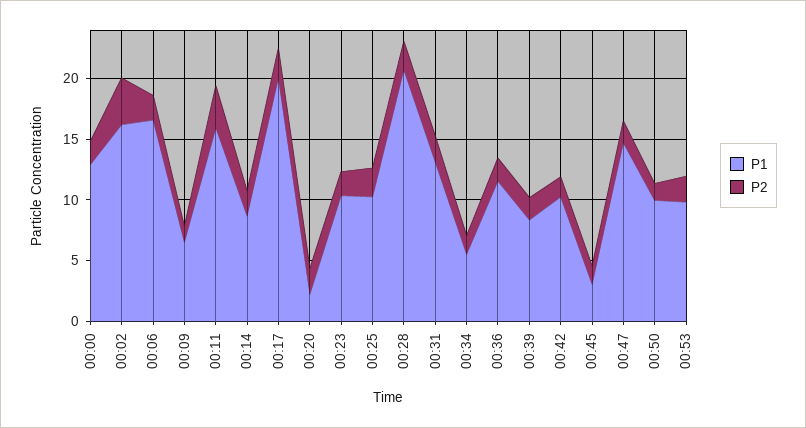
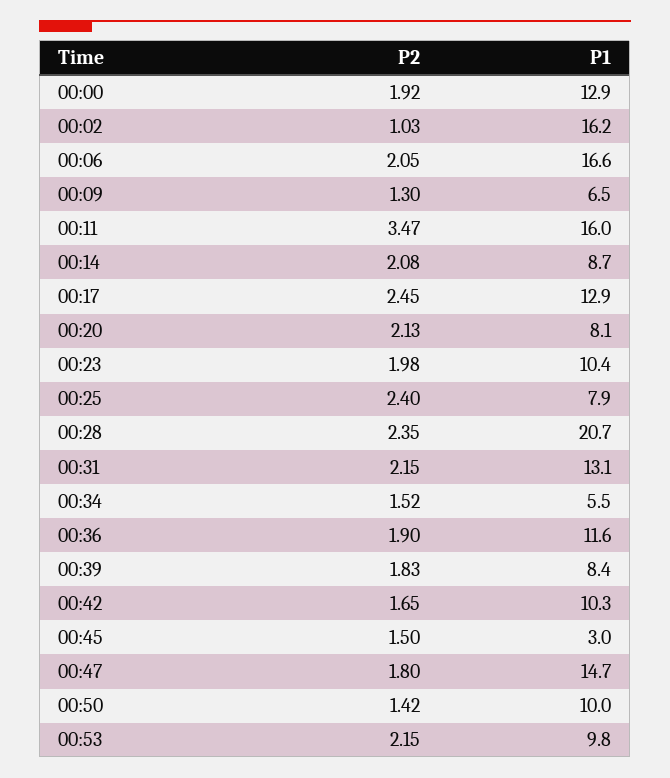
P2, 00:02: 4 -> 1.03
P1, 00:17: 20 -> 12.9
P1, 00:20: 2 -> 8.1
P1, 00:25: 10 -> 7.9

